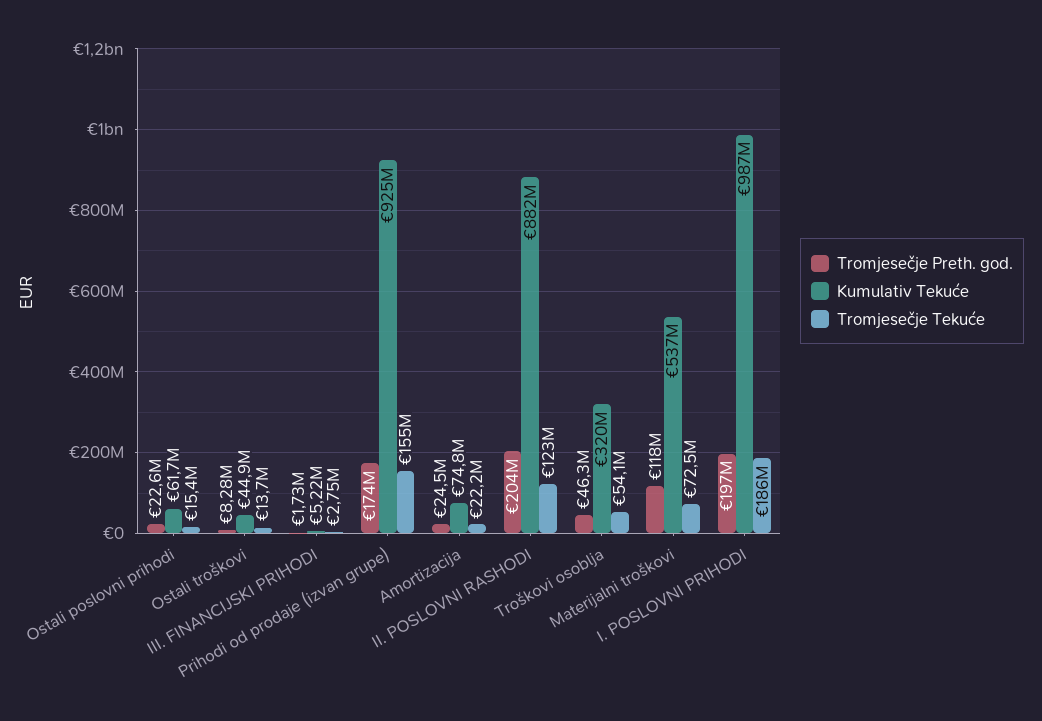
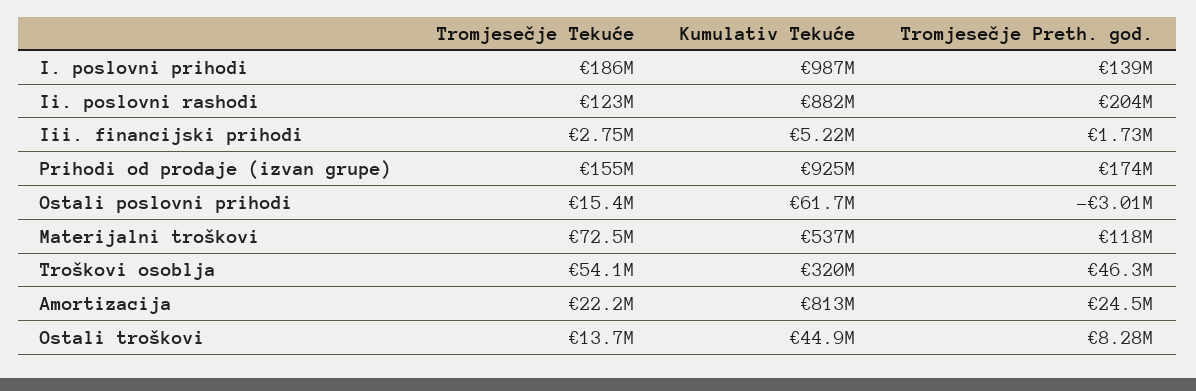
Tromjesečje Preth. god., Ostali poslovni prihodi: 22600000 -> -3010000
Kumulativ Tekuće, Amortizacija: 74800000 -> 813000000
Tromjesečje Preth. god., I. POSLOVNI PRIHODI: 197000000 -> 139000000

